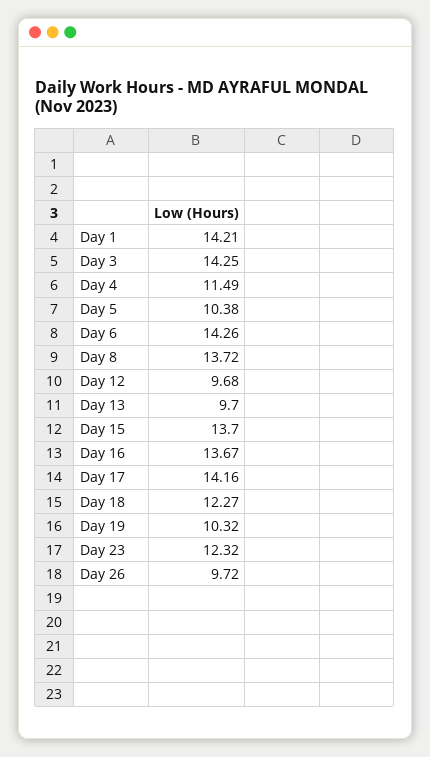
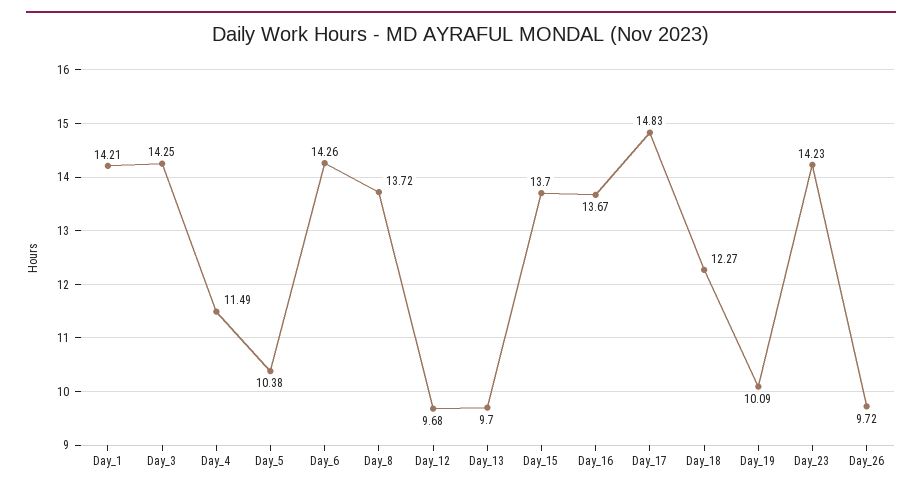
Day 17: 14.16 -> 14.83
Day 19: 10.32 -> 10.09
Day 23: 12.32 -> 14.23

